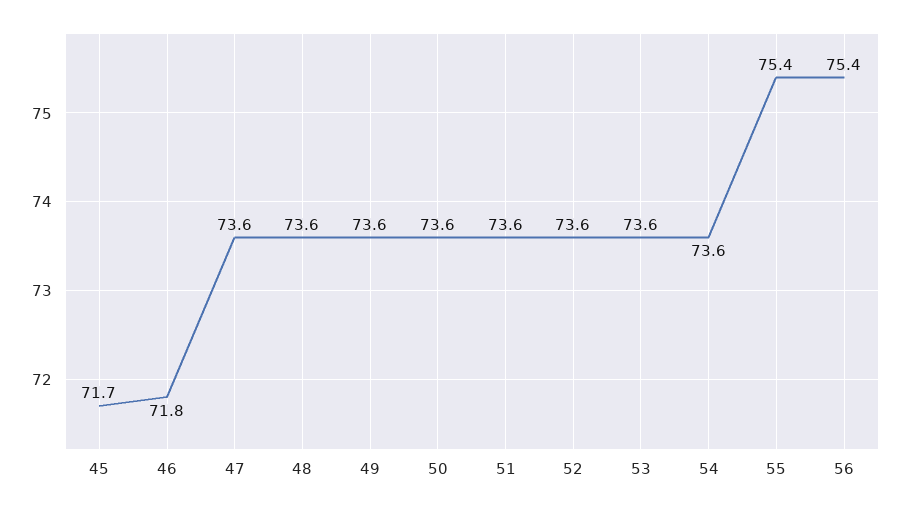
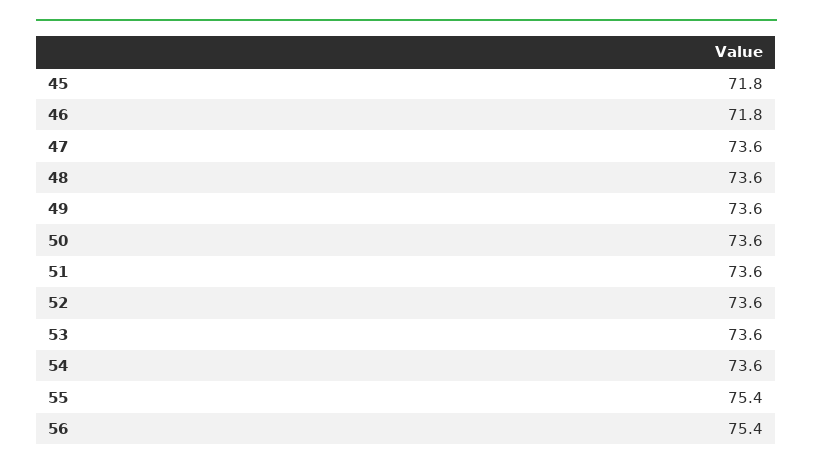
45: 71.7 -> 71.8

